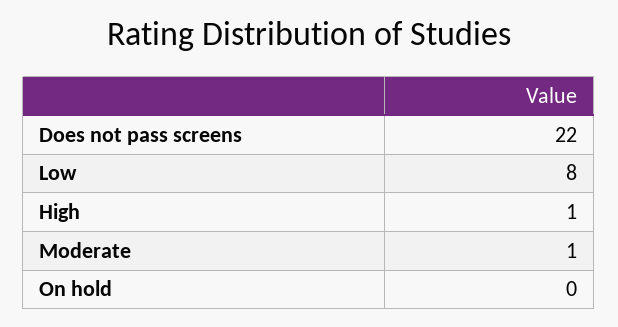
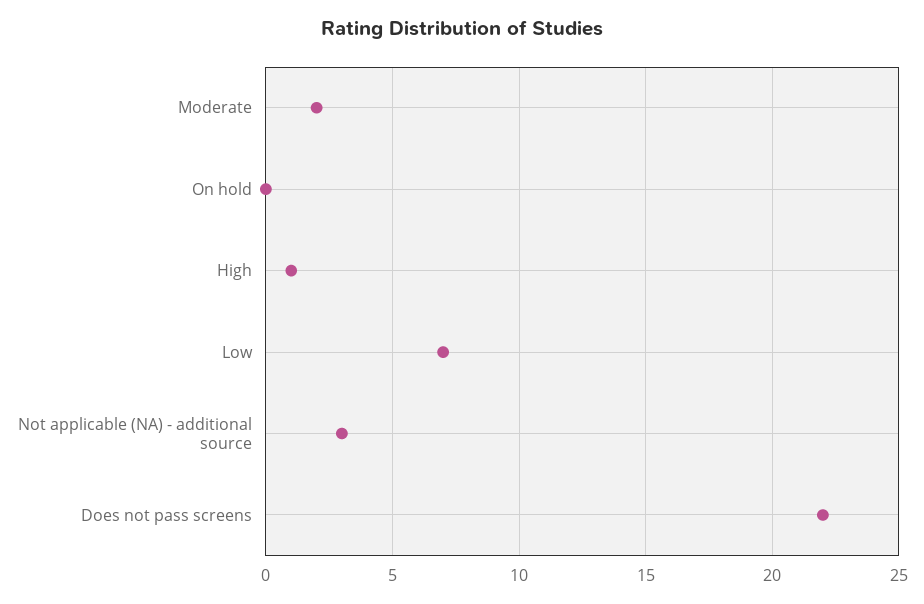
Low: 8 -> 7
Moderate: 1 -> 2
Not applicable (NA) - additional source: none -> 3

